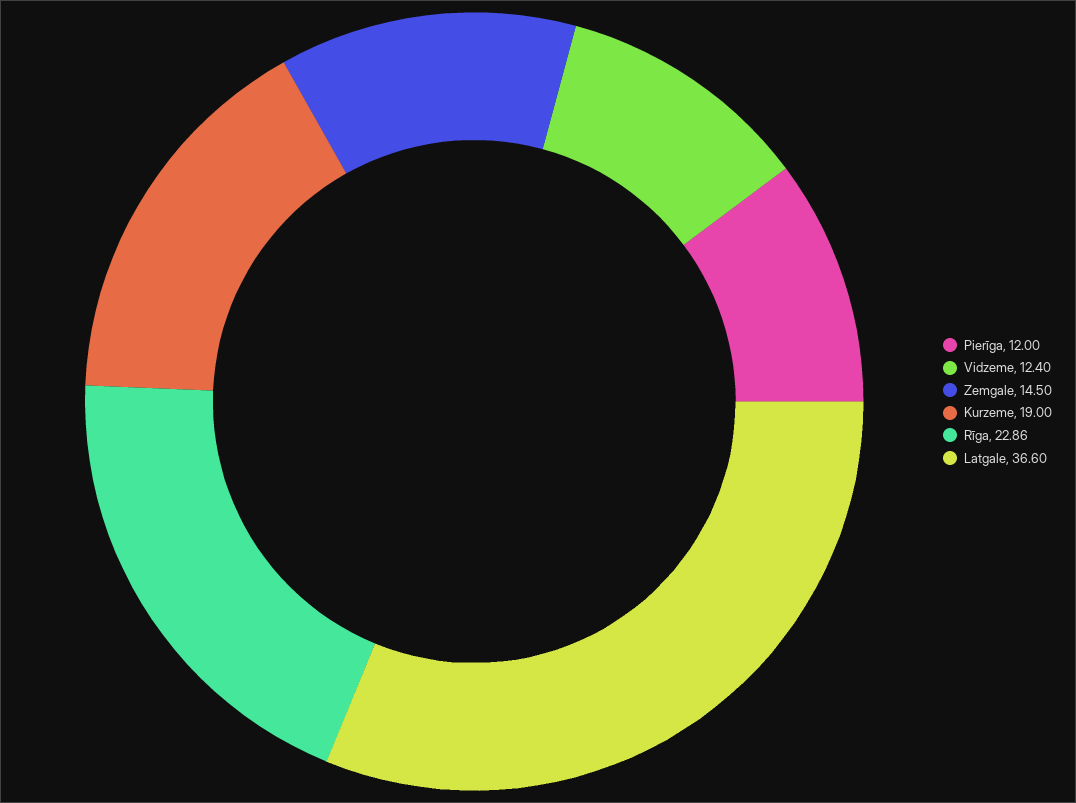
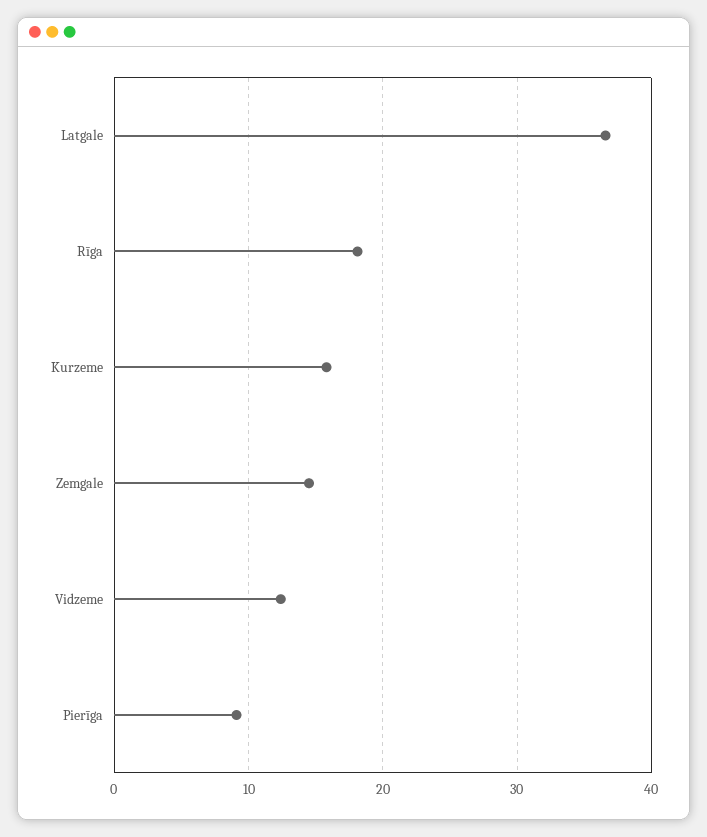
Pierīga: 12 -> 9
Kurzeme: 19 -> 16
Rīga: 22.86 -> 18

